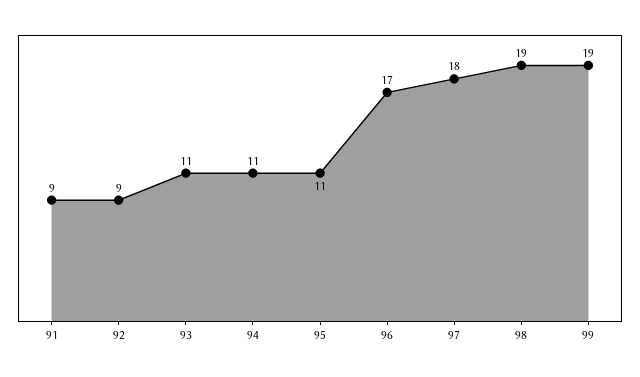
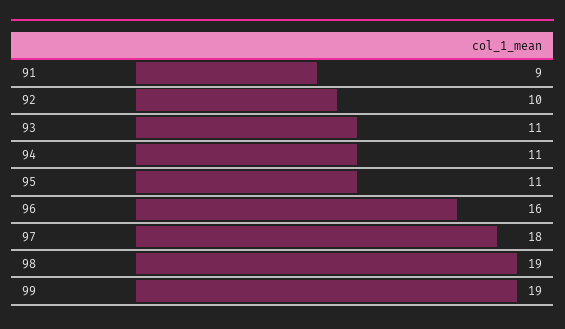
92: 9 -> 10
96: 17 -> 16

